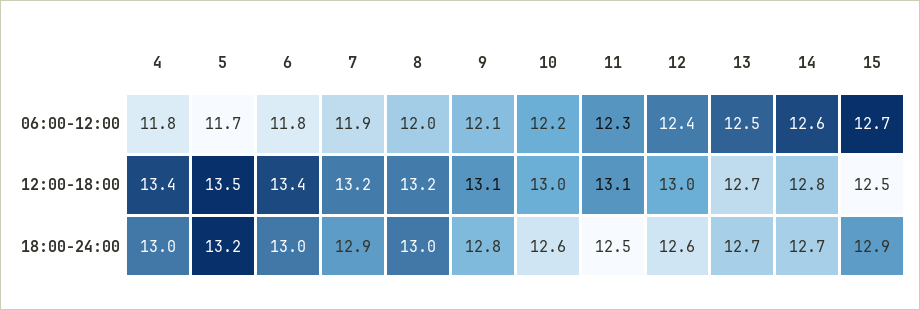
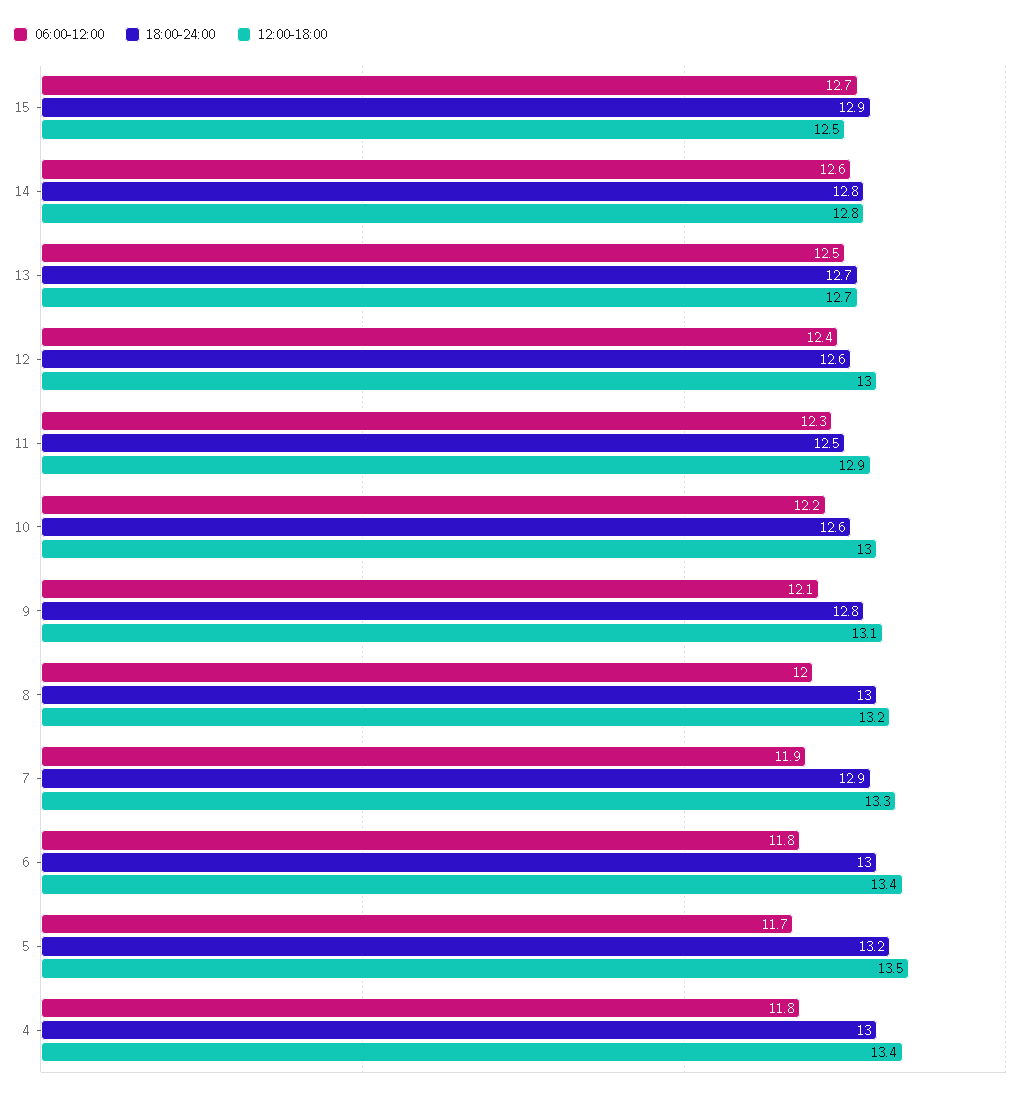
12:00-18:00, 7: 13.2 -> 13.3
12:00-18:00, 11: 13.1 -> 12.9
18:00-24:00, 14: 12.7 -> 12.8

